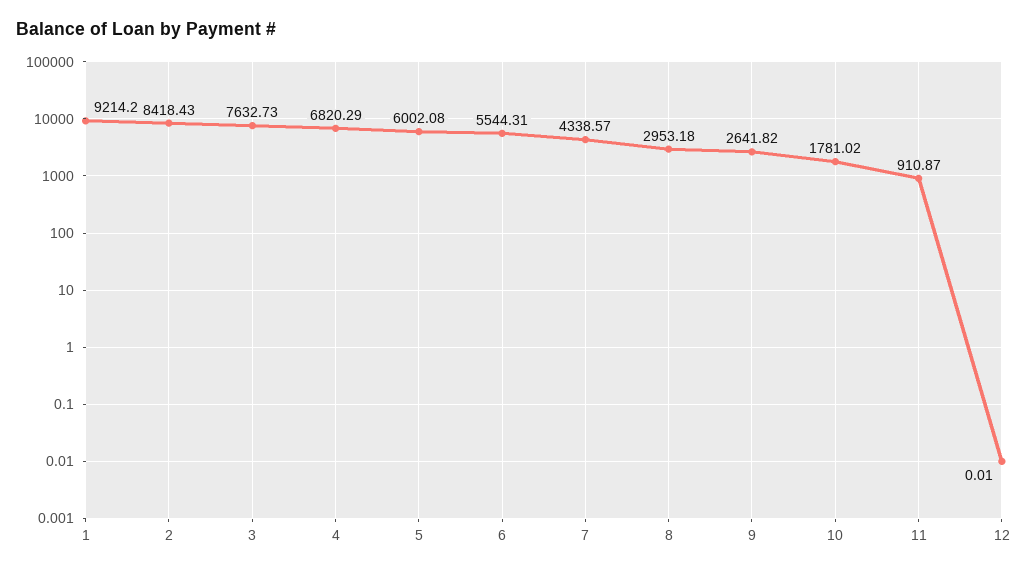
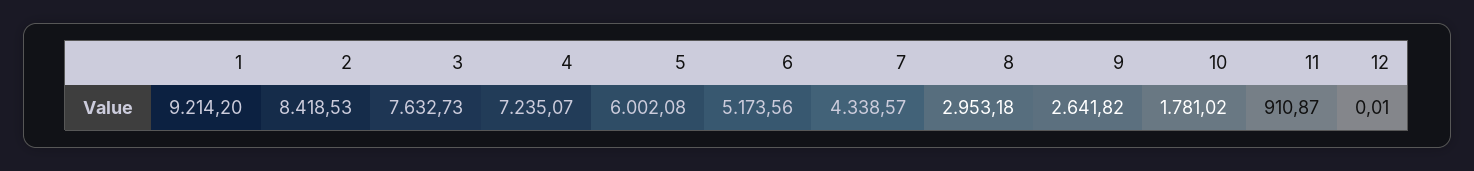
2: 8418.43 -> 8418.53
4: 6820.29 -> 7235.07
6: 5544.31 -> 5173.56

